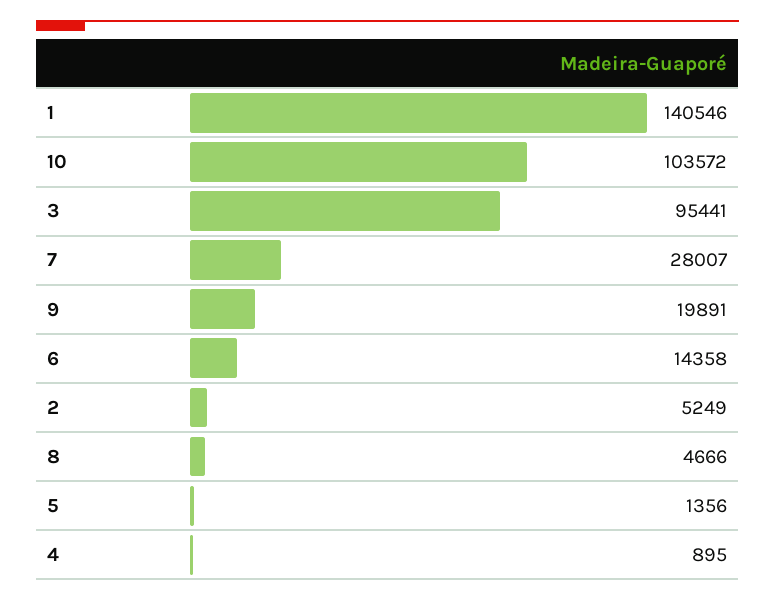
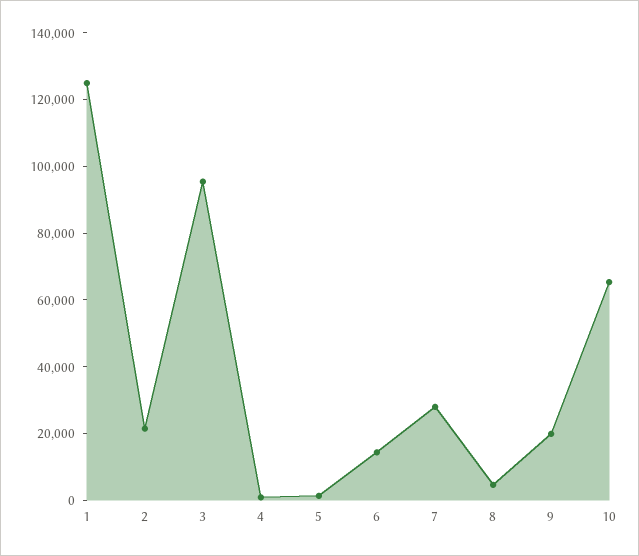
1: 140546 -> 125000
10: 103572 -> 65000
2: 5249 -> 20000

